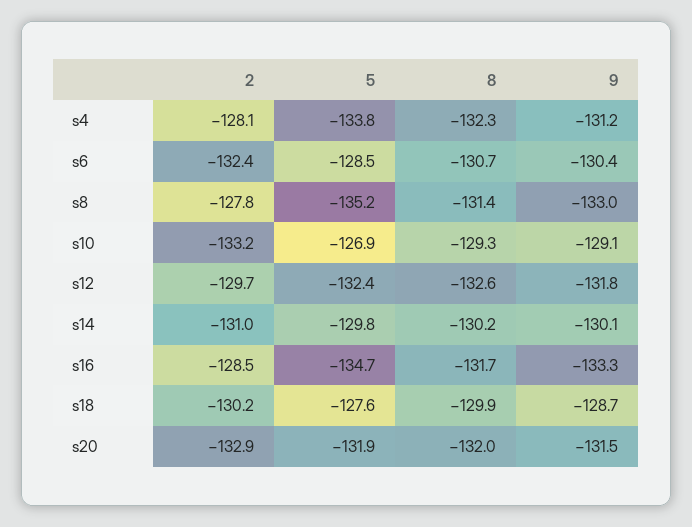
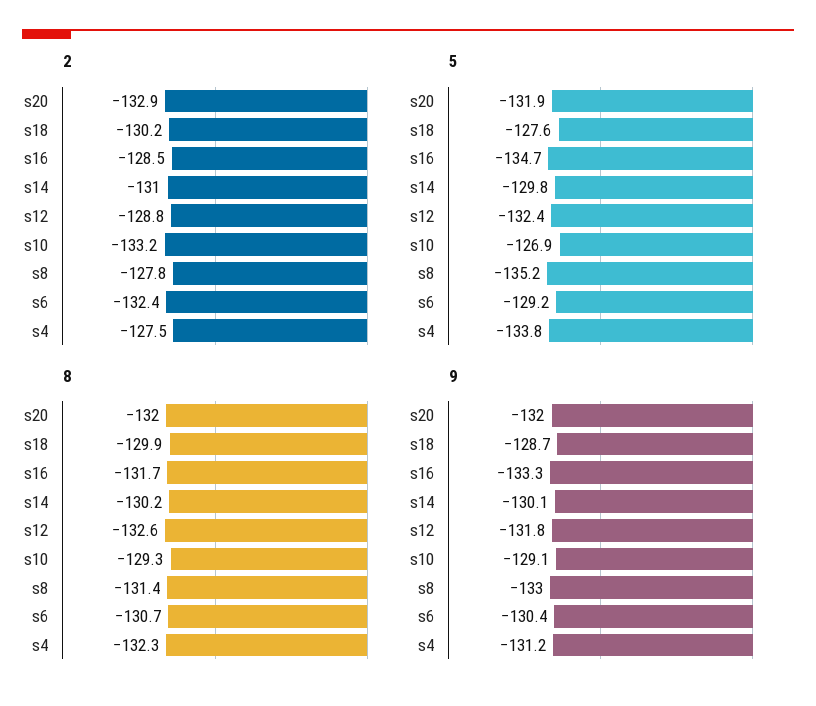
2, s4: -128.1 -> -127.5
5, s6: -128.5 -> -129.2
2, s12: -129.7 -> -128.8
9, s20: -131.5 -> -132

